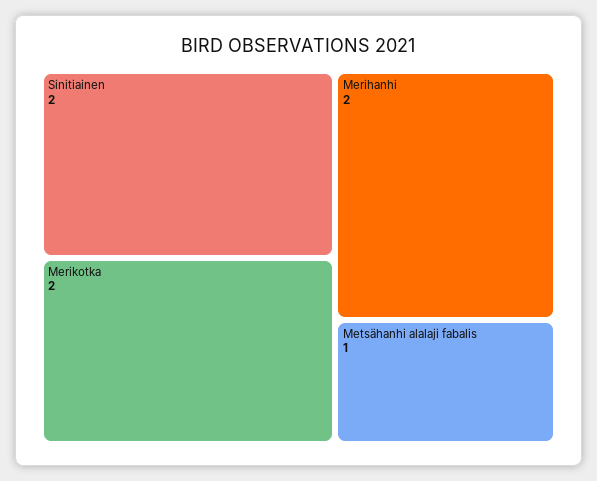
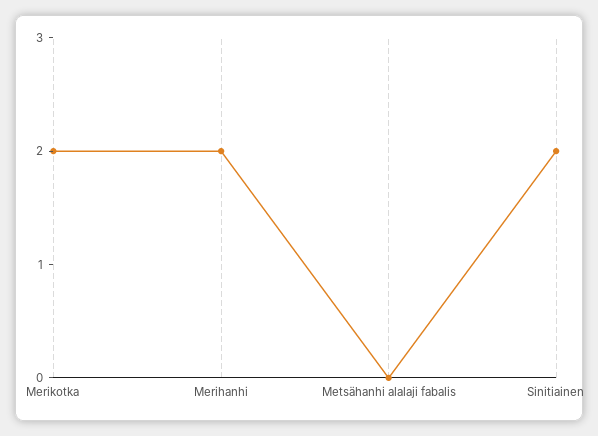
Metsähanhi alalaji fabalis: 1 -> 0

